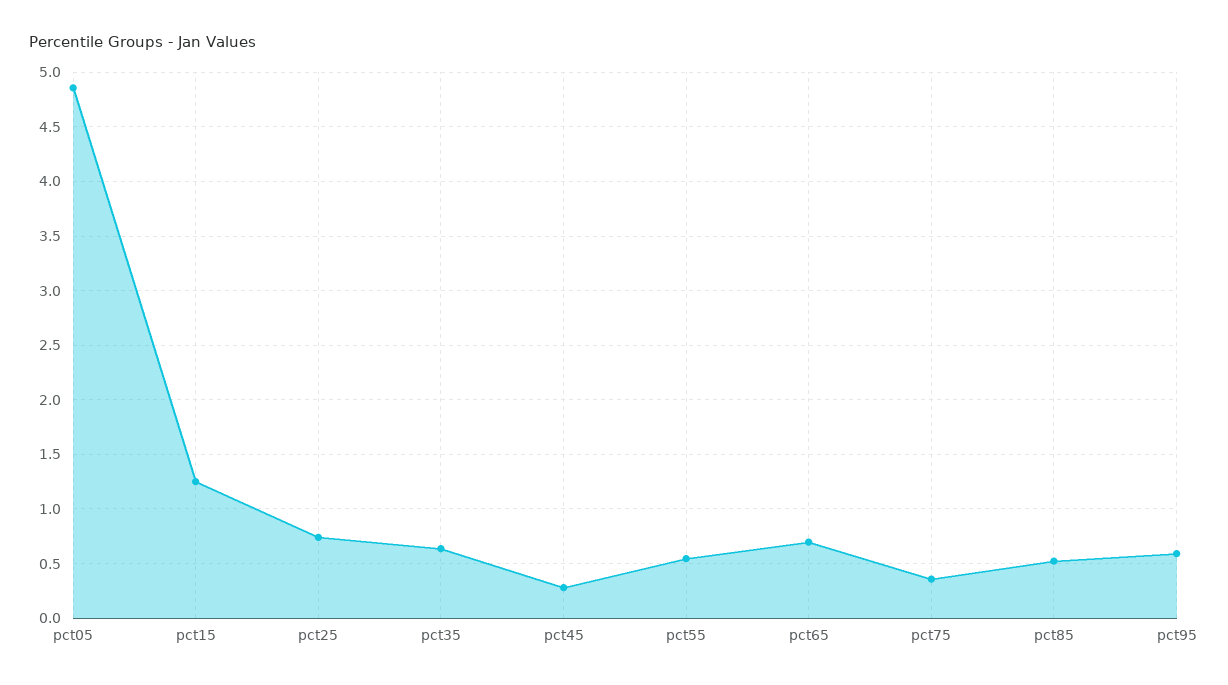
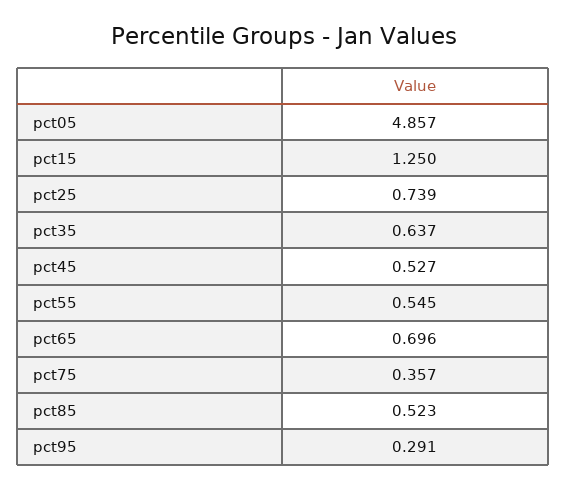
pct45: 0.3 -> 0.527
pct95: 0.6 -> 0.291

